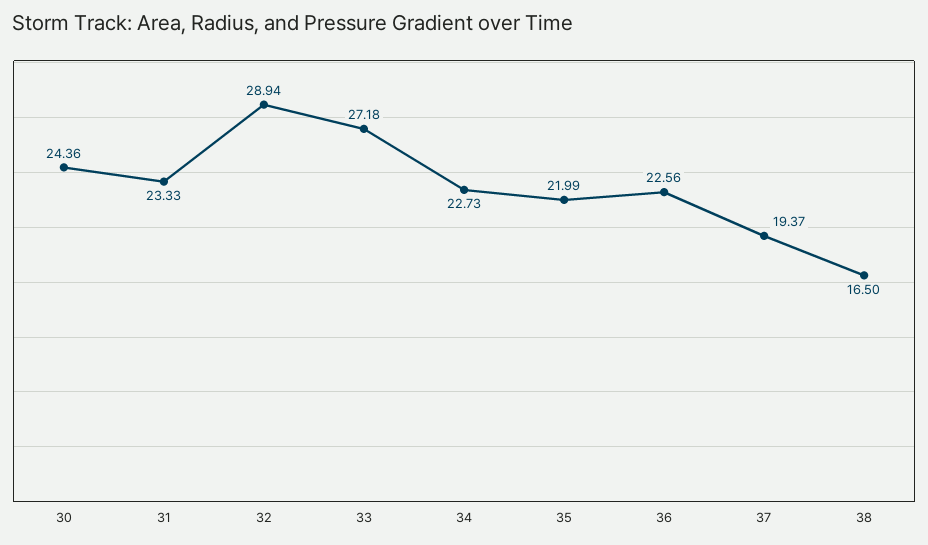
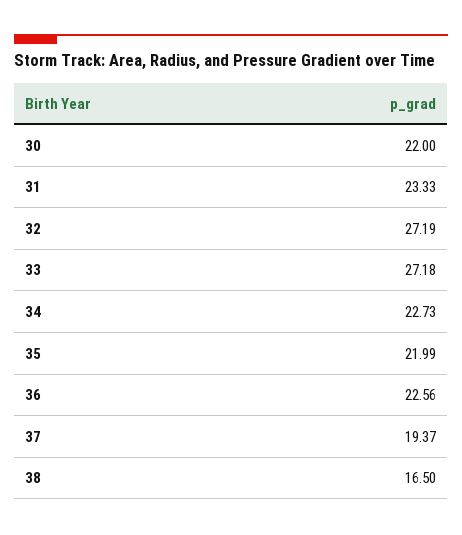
30: 24.36 -> 22
32: 28.94 -> 27.19

